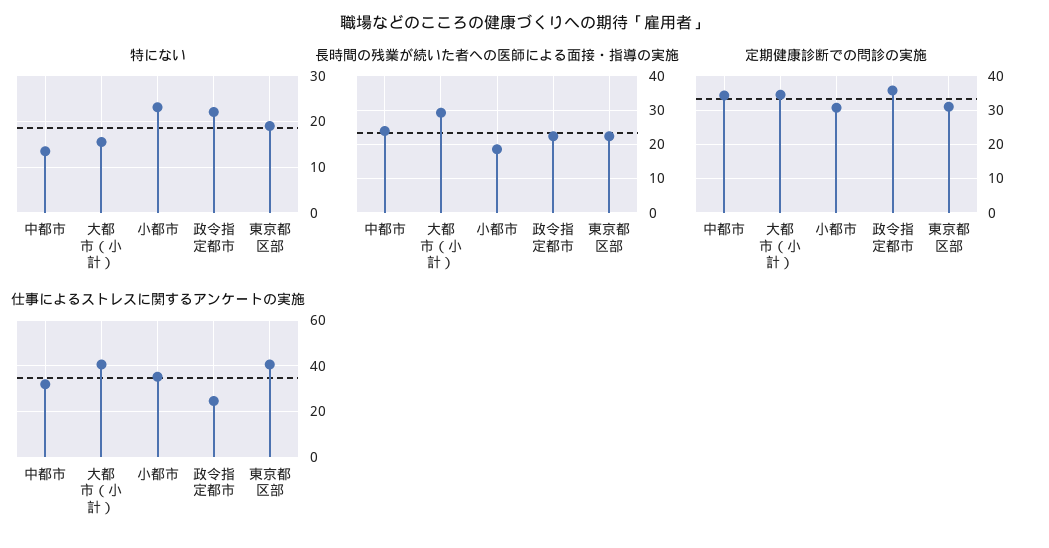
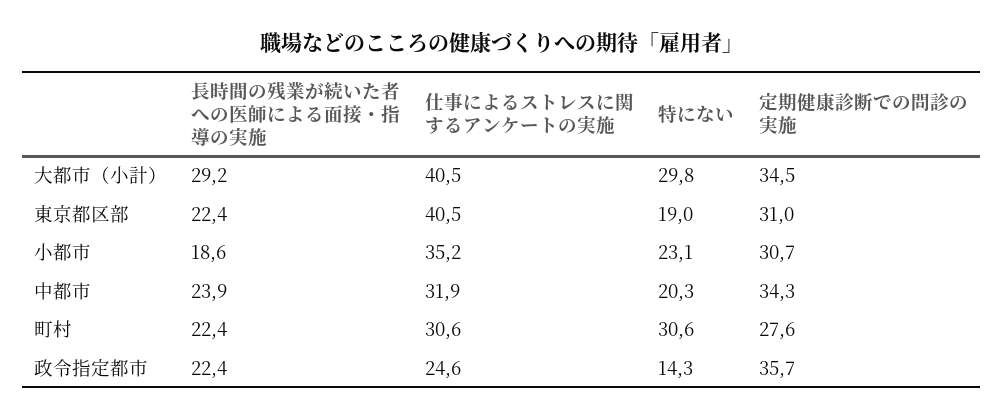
特にない, 中都市: 14 -> 20.3
特にない, 大都市（小計）: 16 -> 29.8
特にない, 政令指定都市: 22 -> 14.3
長時間の残業が続いた者への医師による面接・指導の実施, 町村: none -> 22.4
仕事によるストレスに関するアンケートの実施, 町村: none -> 30.6
特にない, 町村: none -> 30.6
定期健康診断での問診の実施, 町村: none -> 27.6

